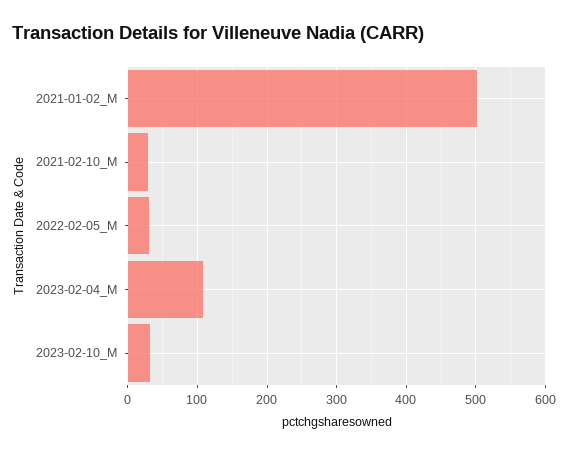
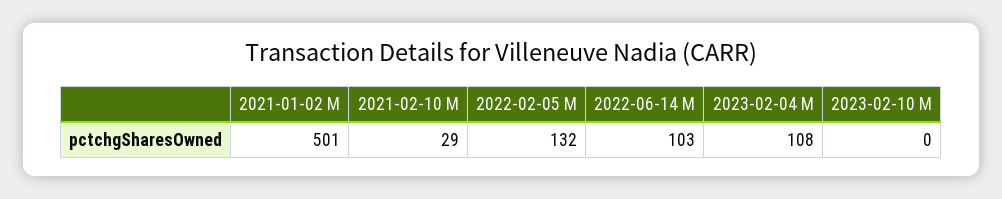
2022-02-05_M: 30 -> 132
2023-02-10_M: 30 -> 0
2022-06-14 M: none -> 103

